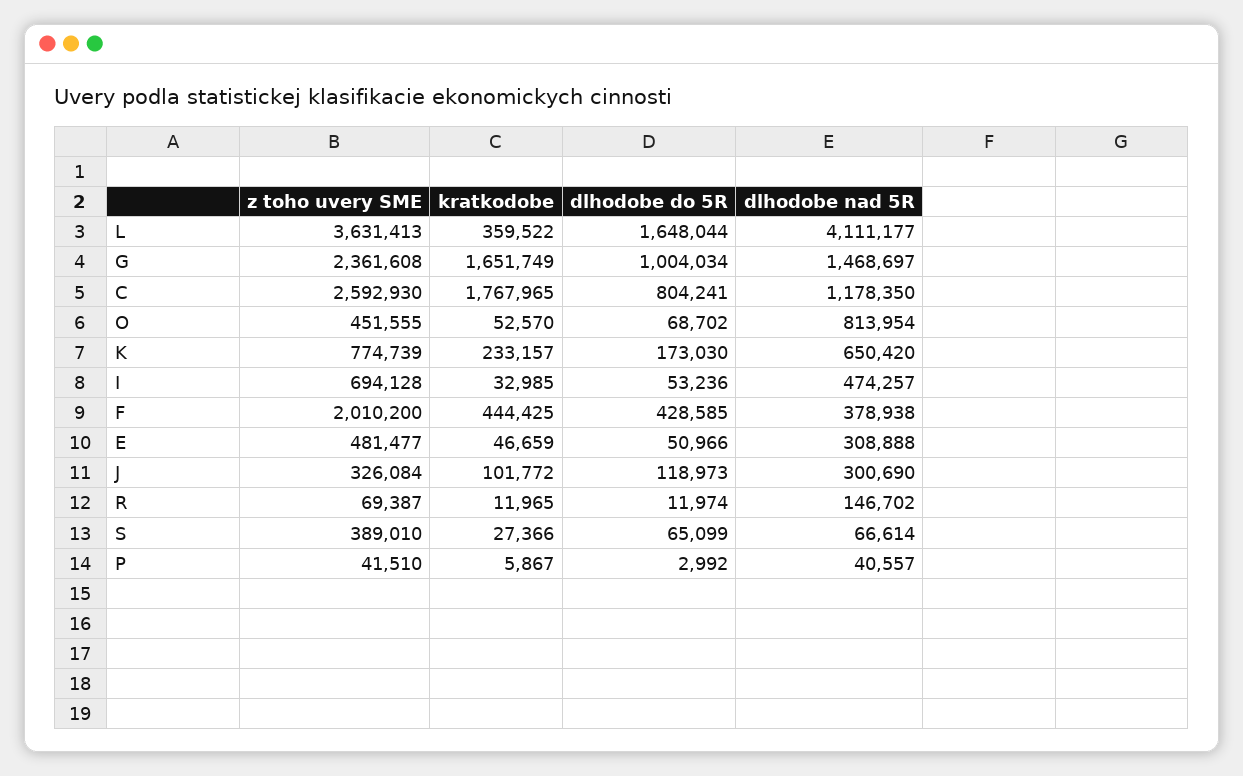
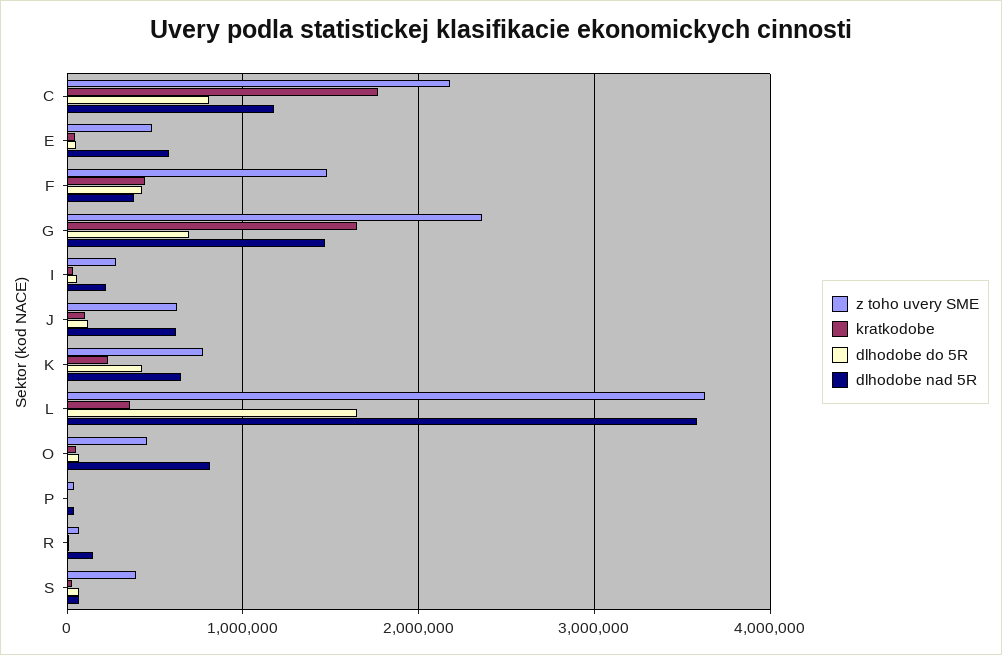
dlhodobe nad 5R, L: 4111177 -> 3600000
dlhodobe do 5R, G: 1004034 -> 700000
z toho uvery SME, C: 2592930 -> 2200000
dlhodobe do 5R, K: 173030 -> 400000
z toho uvery SME, I: 694128 -> 300000
dlhodobe nad 5R, I: 474257 -> 200000
z toho uvery SME, F: 2010200 -> 1500000
dlhodobe nad 5R, E: 308888 -> 600000
z toho uvery SME, J: 326084 -> 600000
dlhodobe nad 5R, J: 300690 -> 600000

